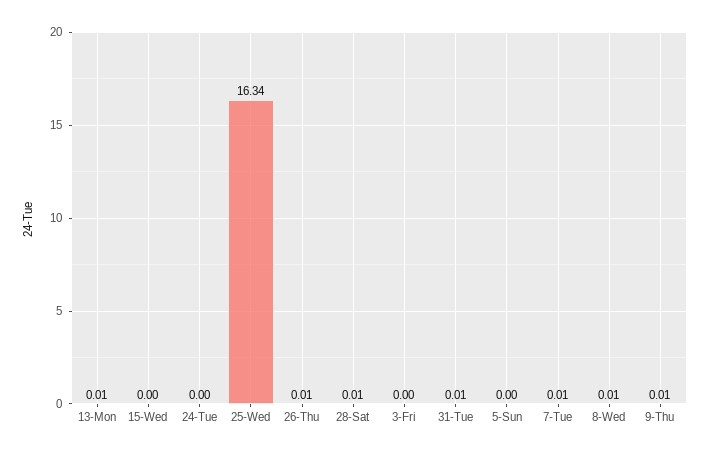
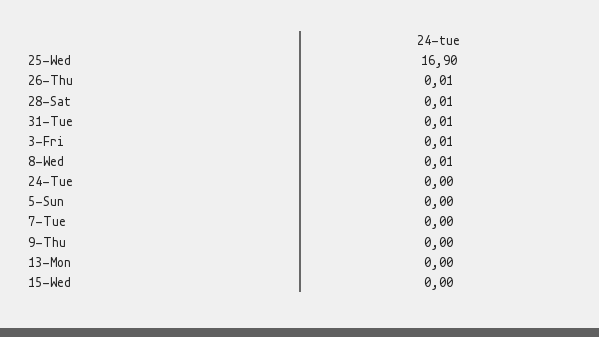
13-Mon: 0.01 -> 0
25-Wed: 16.34 -> 16.9
3-Fri: 0 -> 0.01
7-Tue: 0.01 -> 0
9-Thu: 0.01 -> 0

